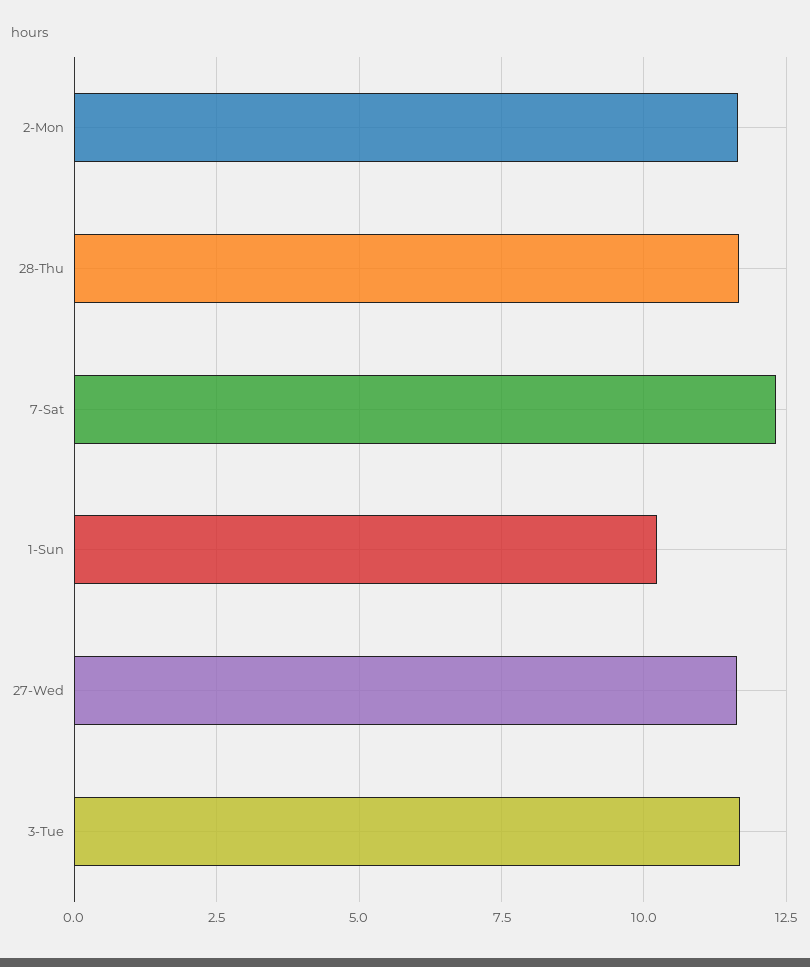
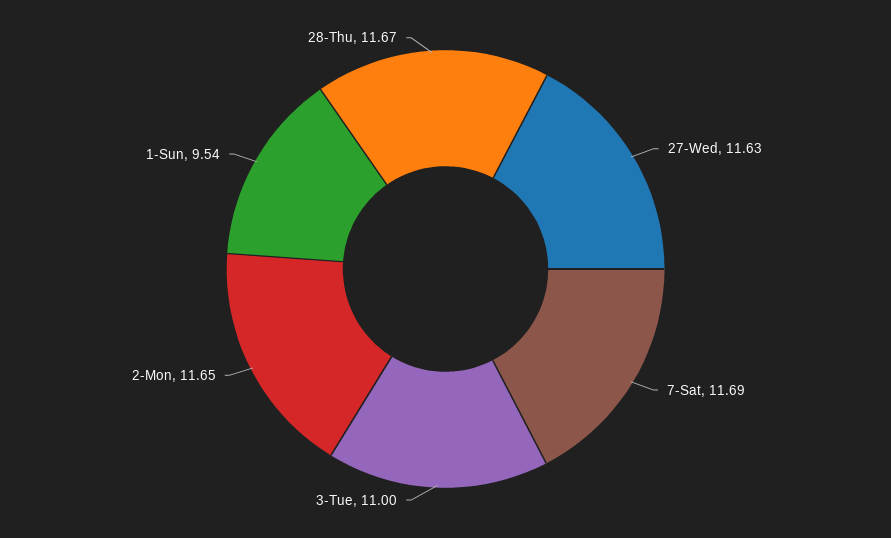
7-Sat: 12.25 -> 11.69
1-Sun: 10.25 -> 9.54
3-Tue: 11.75 -> 11

